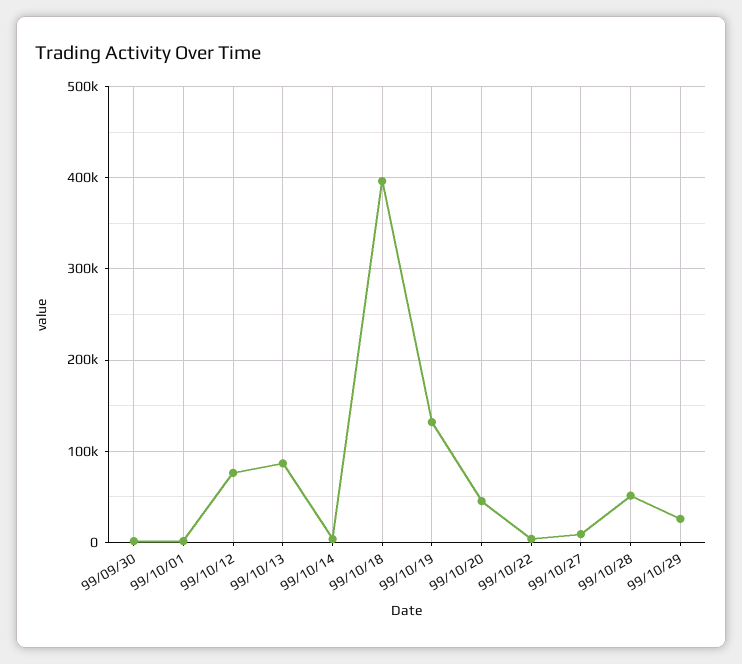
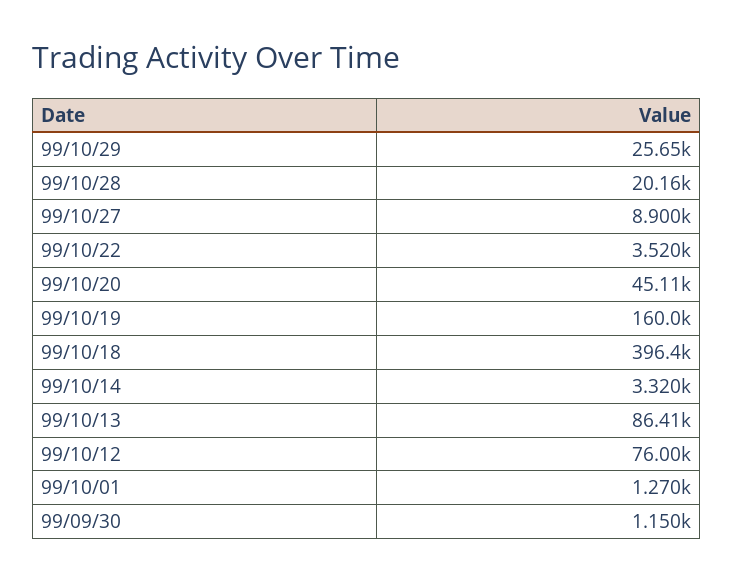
99/10/19: 130000 -> 160000
99/10/28: 50000 -> 20160

